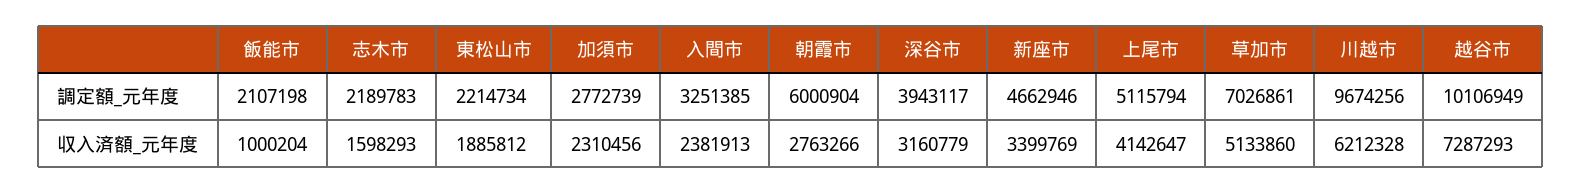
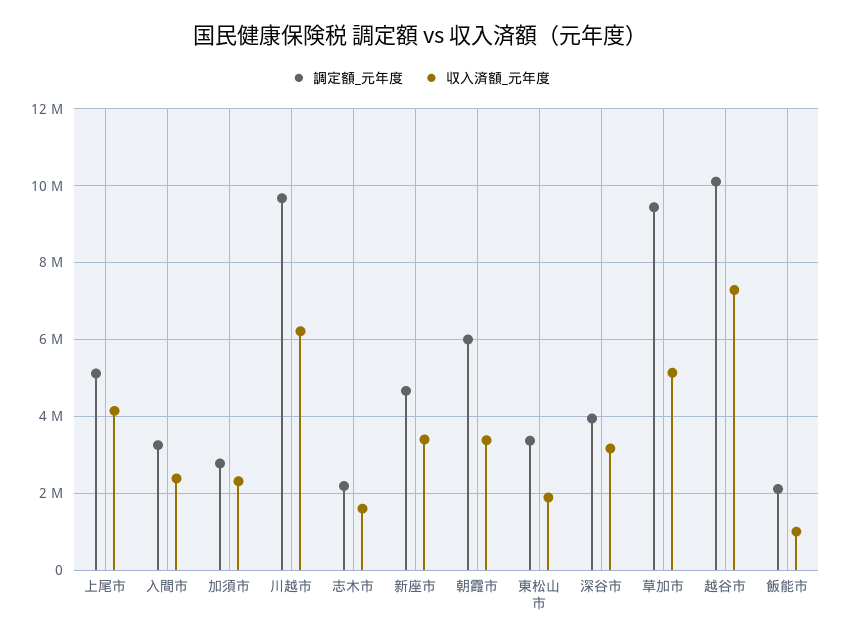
調定額_元年度, 東松山市: 2214734 -> 3400000
調定額_元年度, 草加市: 7026861 -> 9400000
収入済額_元年度, 朝霞市: 2763266 -> 3400000

